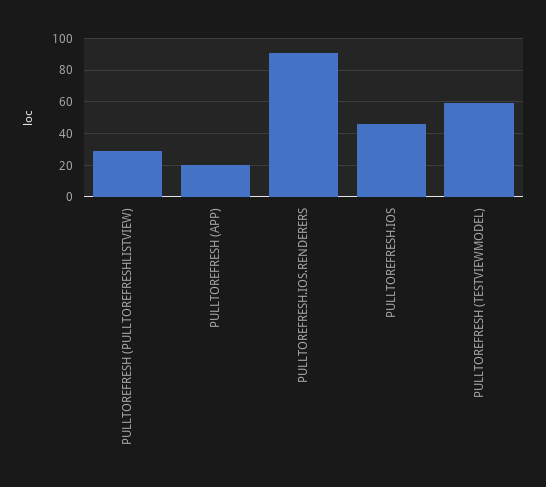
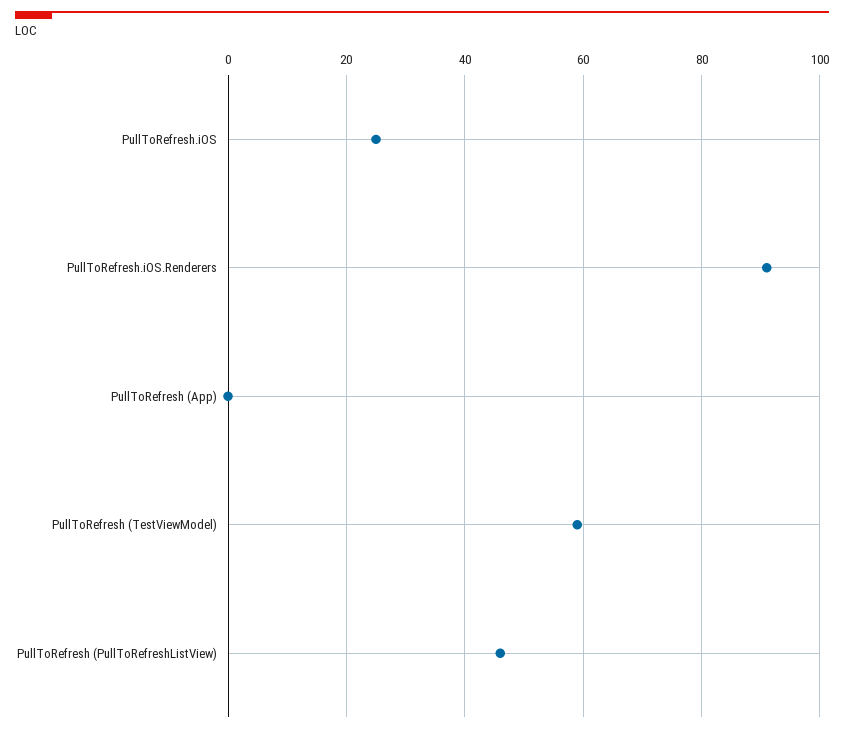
PULLTOREFRESH (PULLTOREFRESHLISTVIEW): 30 -> 45
PULLTOREFRESH (APP): 20 -> 0
PULLTOREFRESH.IOS: 45 -> 25

